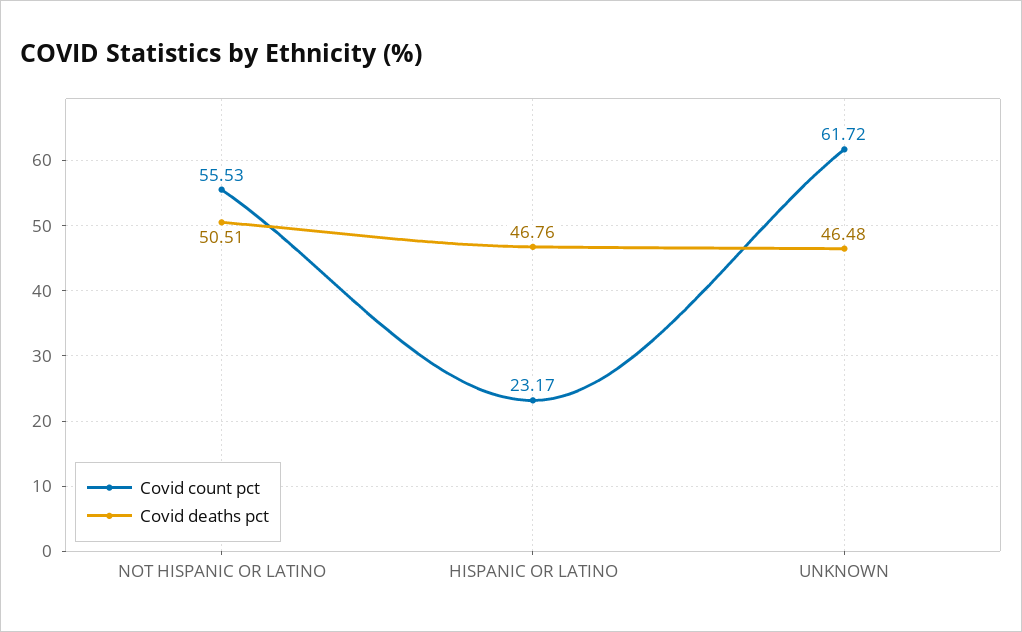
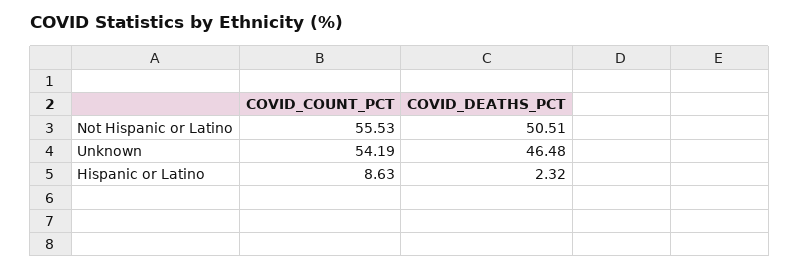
Covid count pct, HISPANIC OR LATINO: 23.17 -> 8.63
Covid deaths pct, HISPANIC OR LATINO: 46.76 -> 2.32
Covid count pct, UNKNOWN: 61.72 -> 54.19

